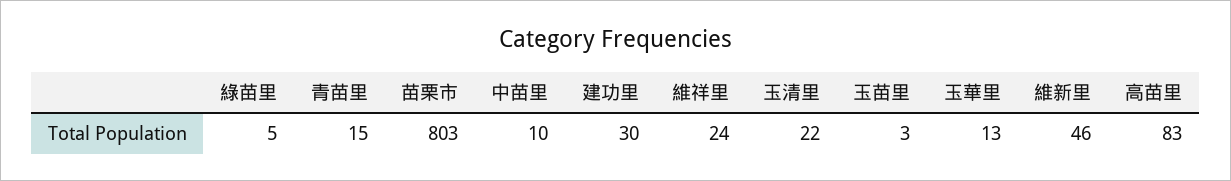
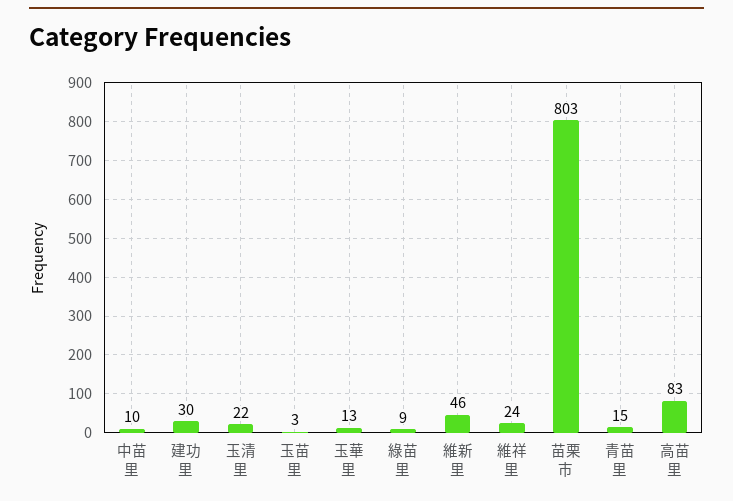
綠苗里: 5 -> 9

